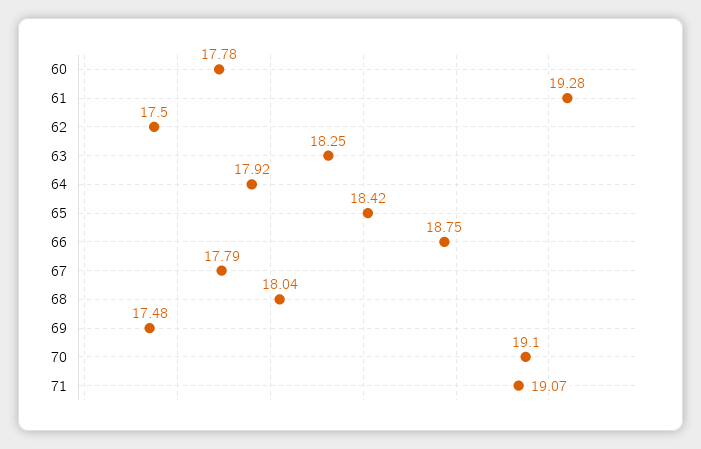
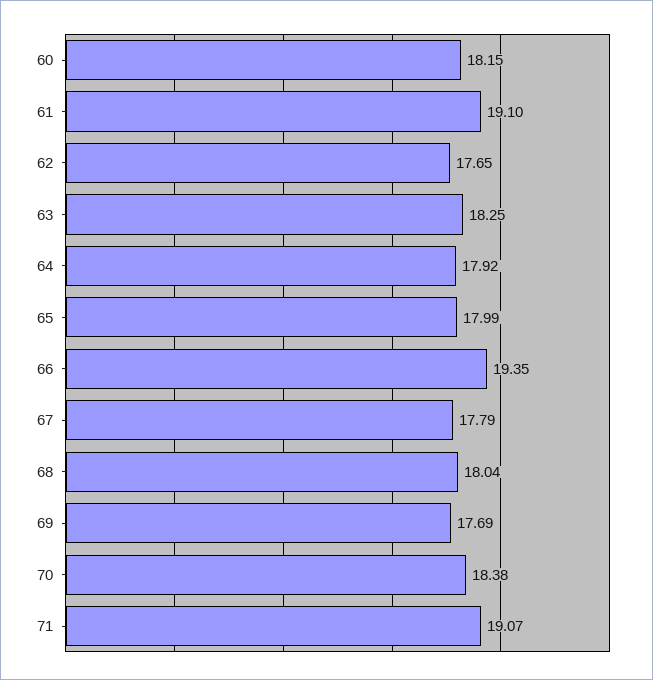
60: 17.78 -> 18.15
61: 19.28 -> 19.1
62: 17.5 -> 17.65
65: 18.42 -> 17.99
66: 18.75 -> 19.35
69: 17.48 -> 17.69
70: 19.1 -> 18.38

